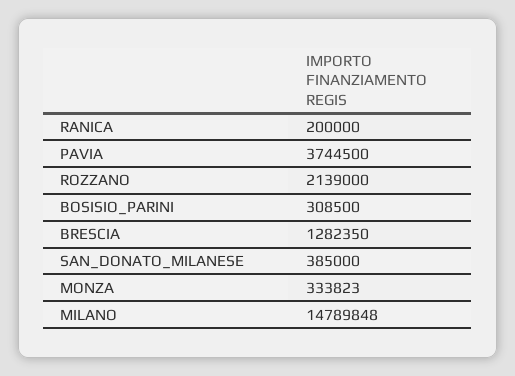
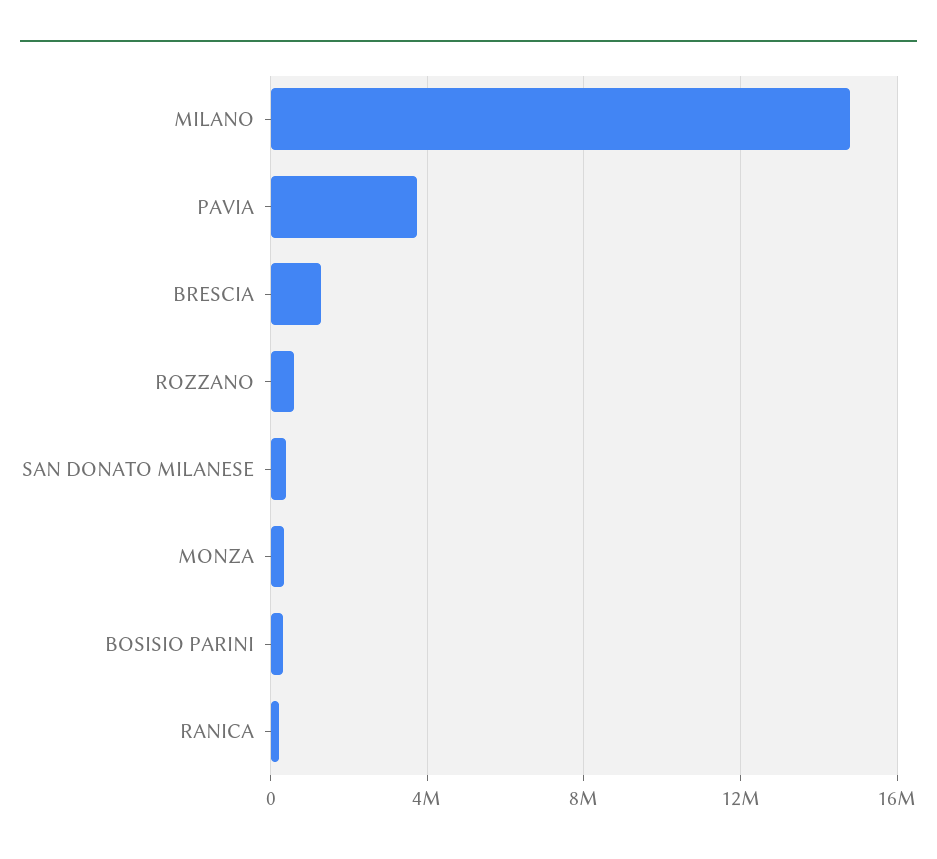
ROZZANO: 2139000 -> 500000

